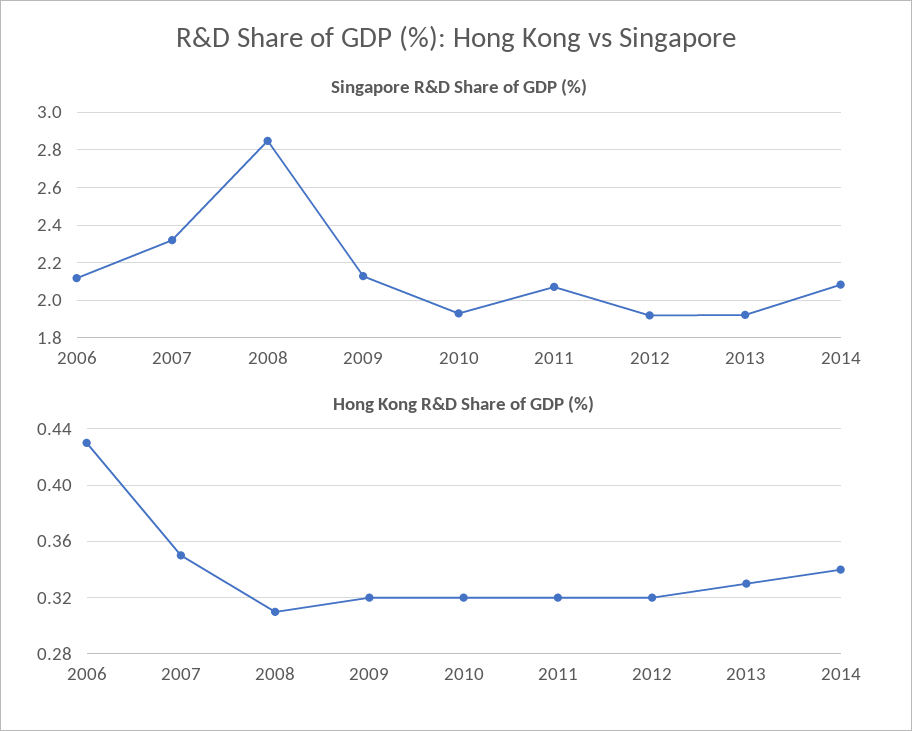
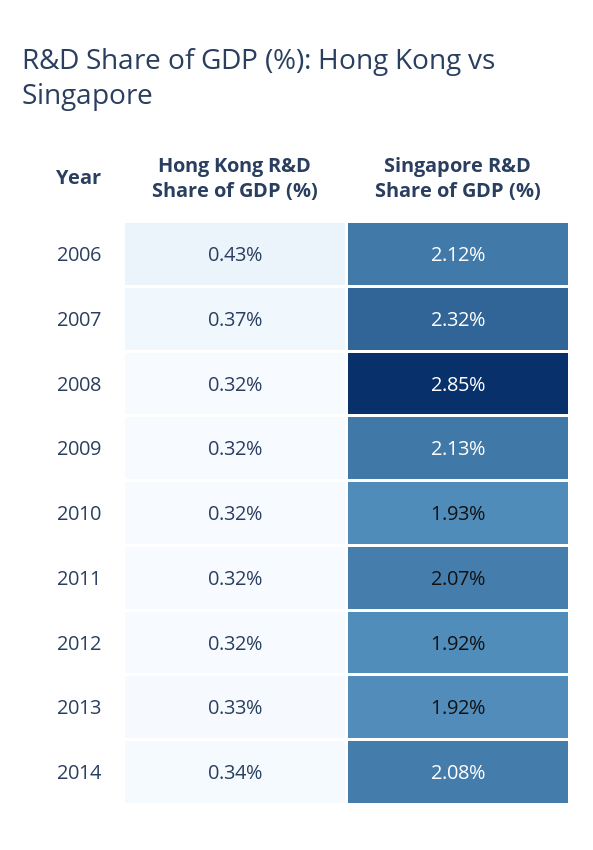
Hong Kong R&D Share of GDP (%), 2007: 0.35 -> 0.37
Hong Kong R&D Share of GDP (%), 2008: 0.31 -> 0.32

